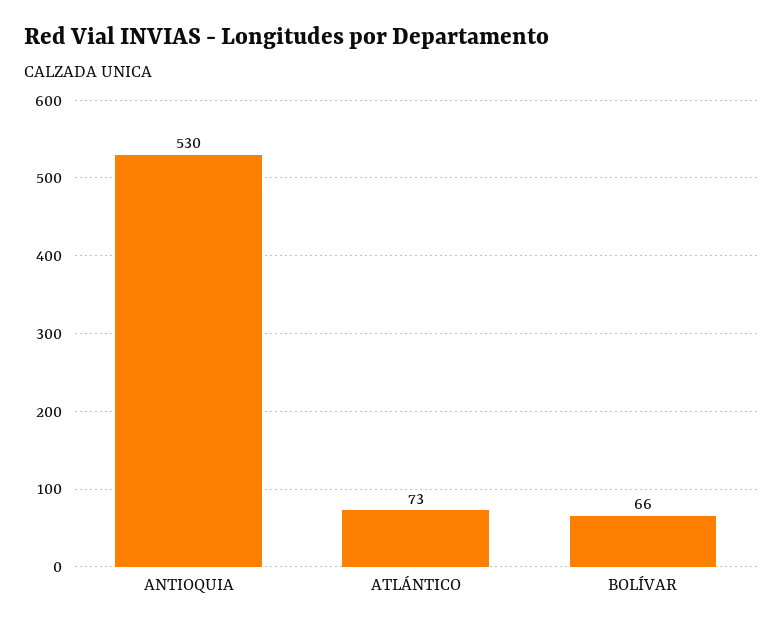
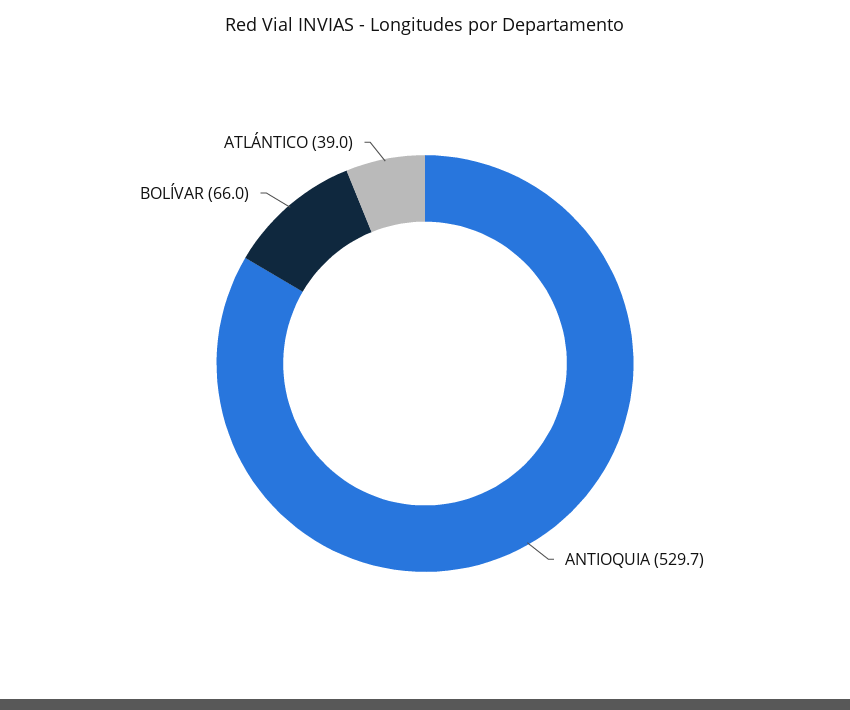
ATLÁNTICO: 73 -> 39

